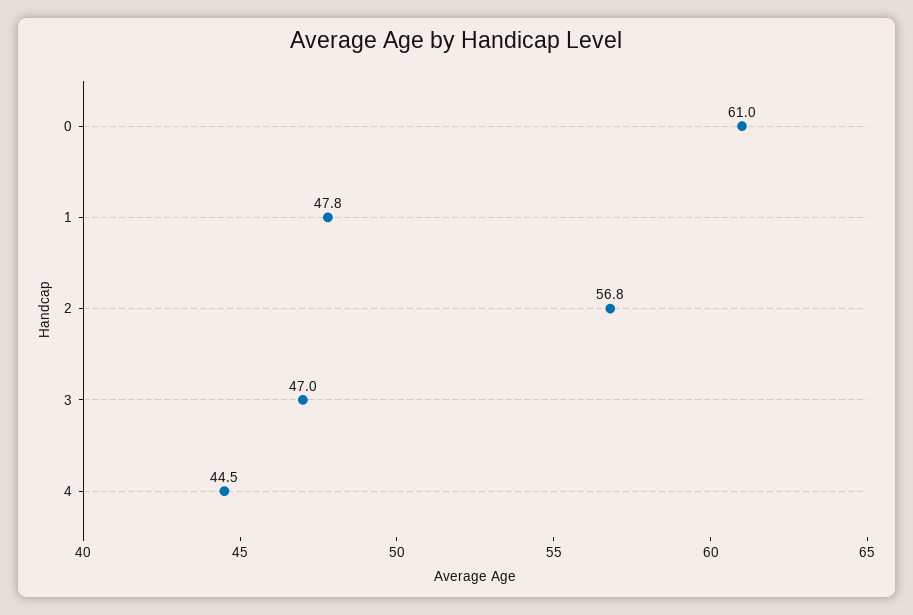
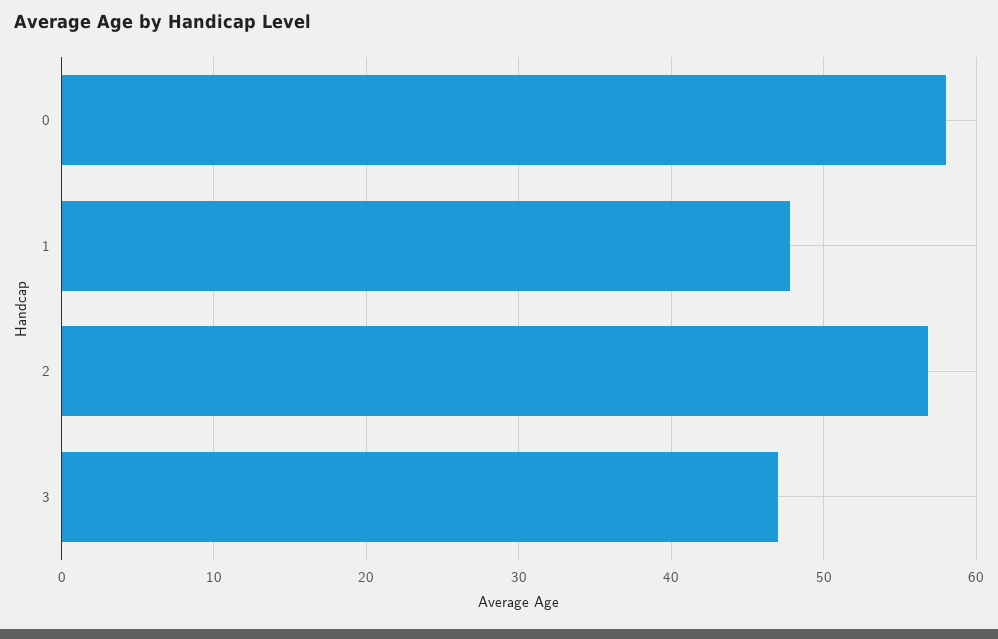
0: 61 -> 58
4: 44.5 -> none

